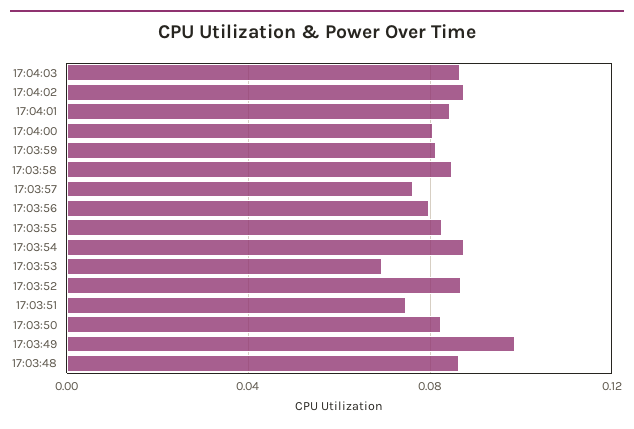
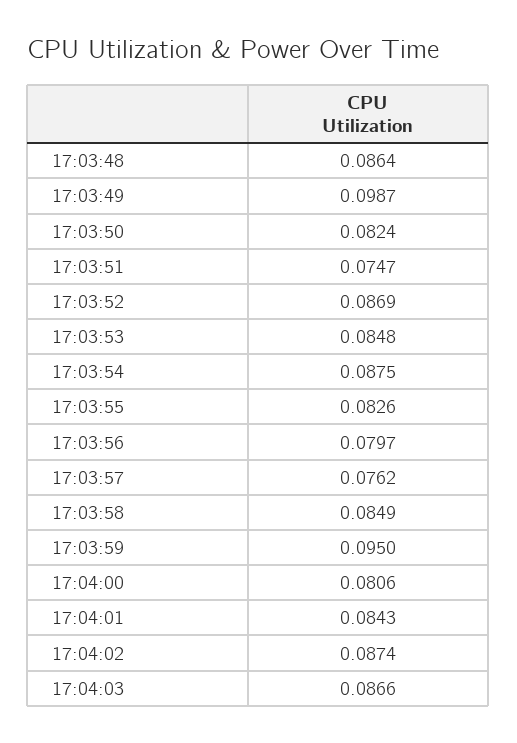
17:03:59: 0.08 -> 0.095
17:03:53: 0.07 -> 0.0848

